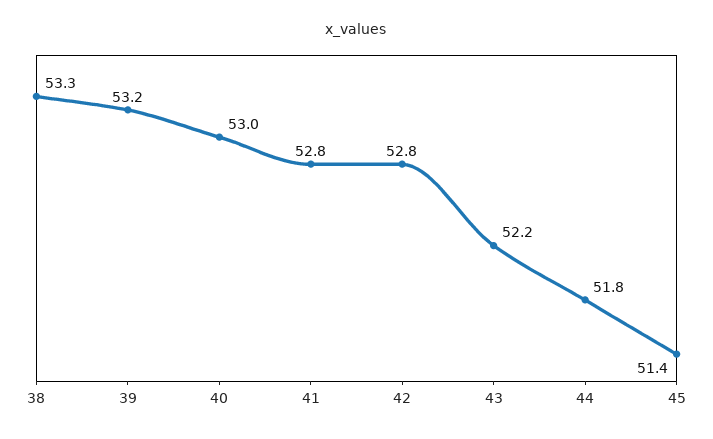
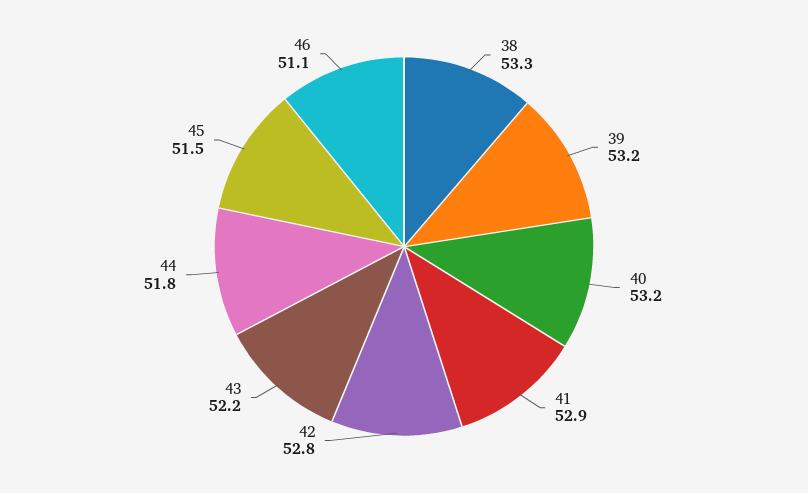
40: 53 -> 53.2
41: 52.8 -> 52.9
45: 51.4 -> 51.5
46: none -> 51.1

